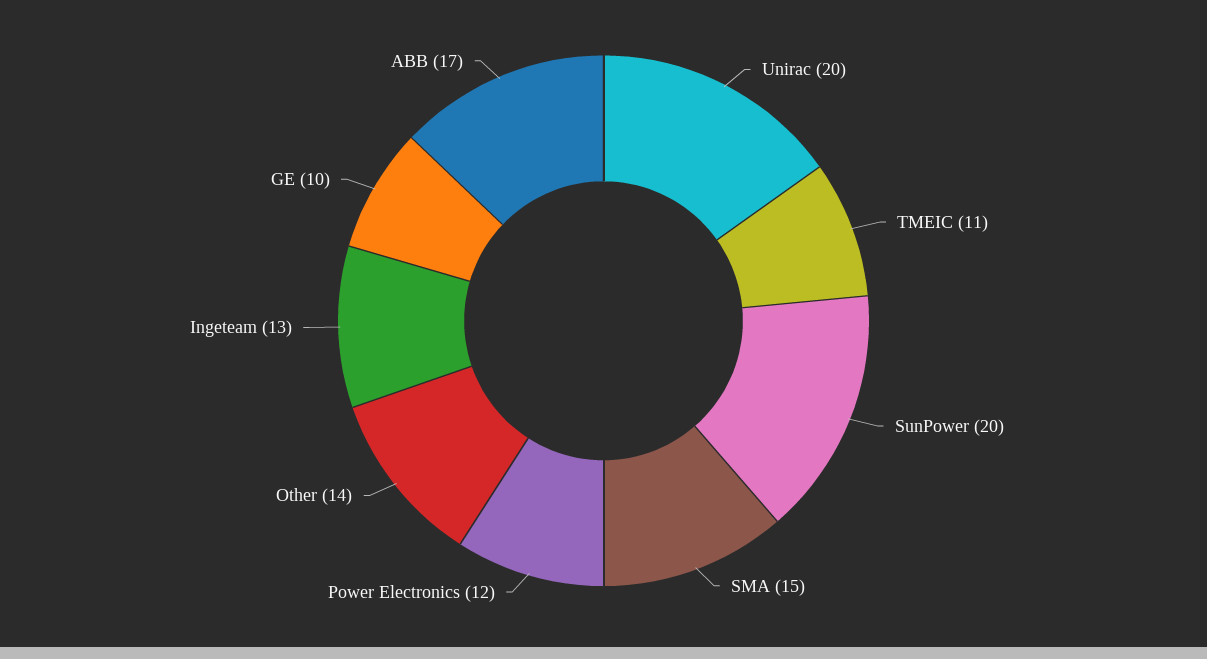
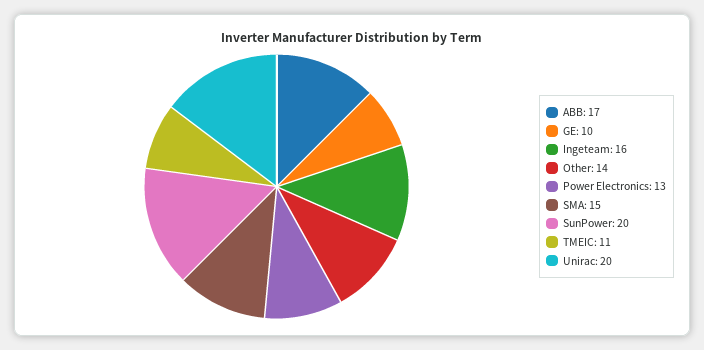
Power Electronics: 12 -> 13
Ingeteam: 13 -> 16

